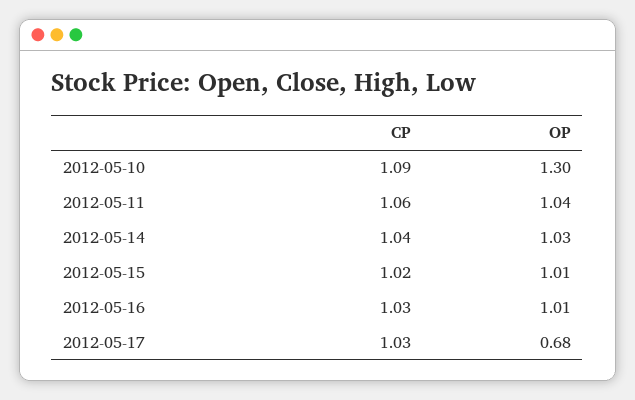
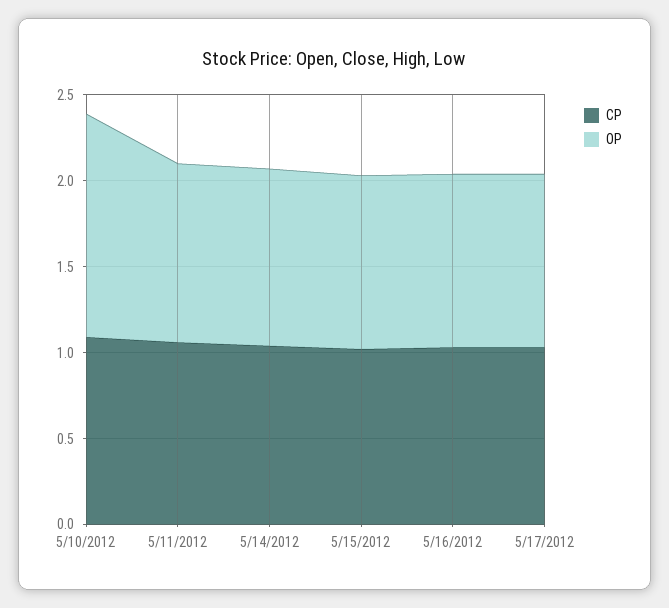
OP, 2012-05-17: 0.68 -> 1

